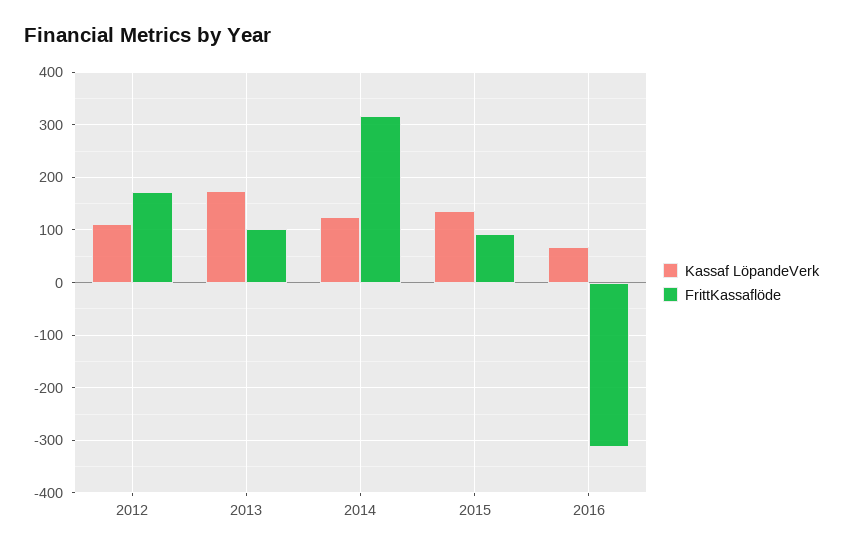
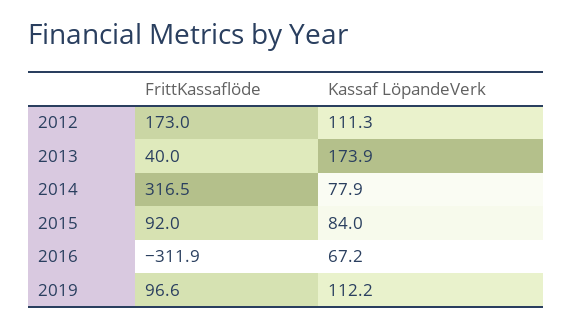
FrittKassaflöde, 2013: 100 -> 40
Kassaf LöpandeVerk, 2014: 120 -> 77.9
Kassaf LöpandeVerk, 2015: 140 -> 84
FrittKassaflöde, 2019: none -> 96.6
Kassaf LöpandeVerk, 2019: none -> 112.2

